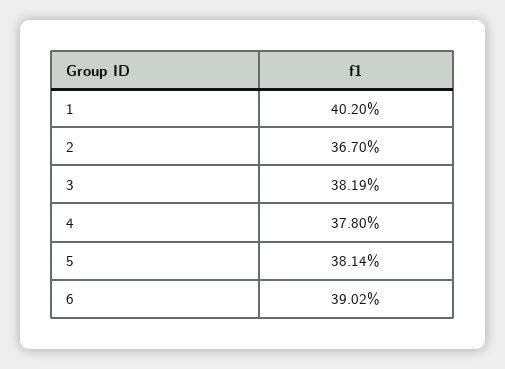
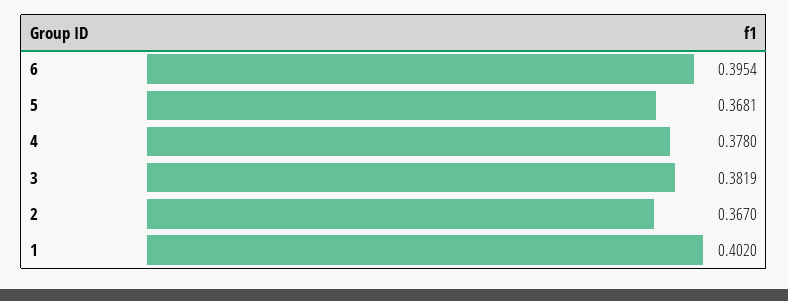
5: 0.3814 -> 0.3681
6: 0.3902 -> 0.3954

